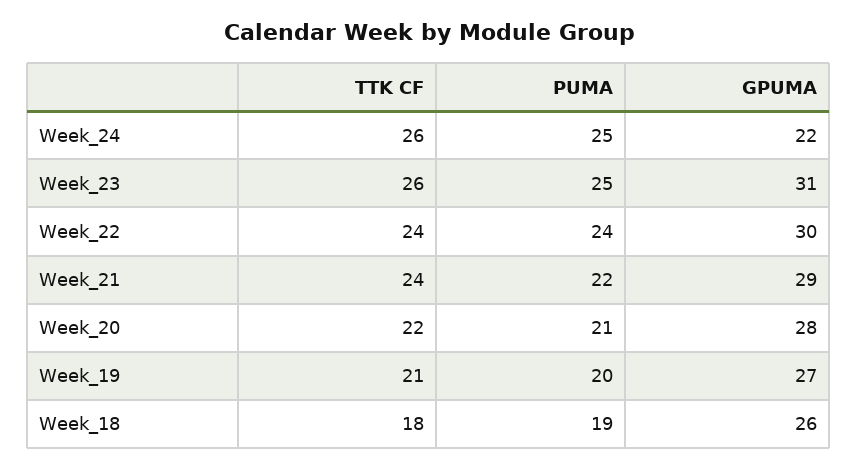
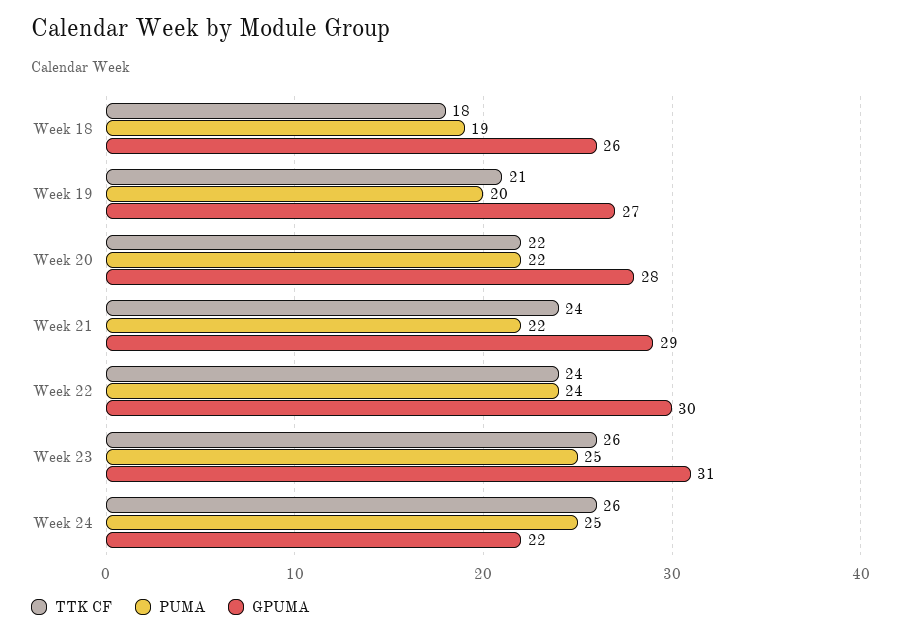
PUMA, Week_20: 21 -> 22

